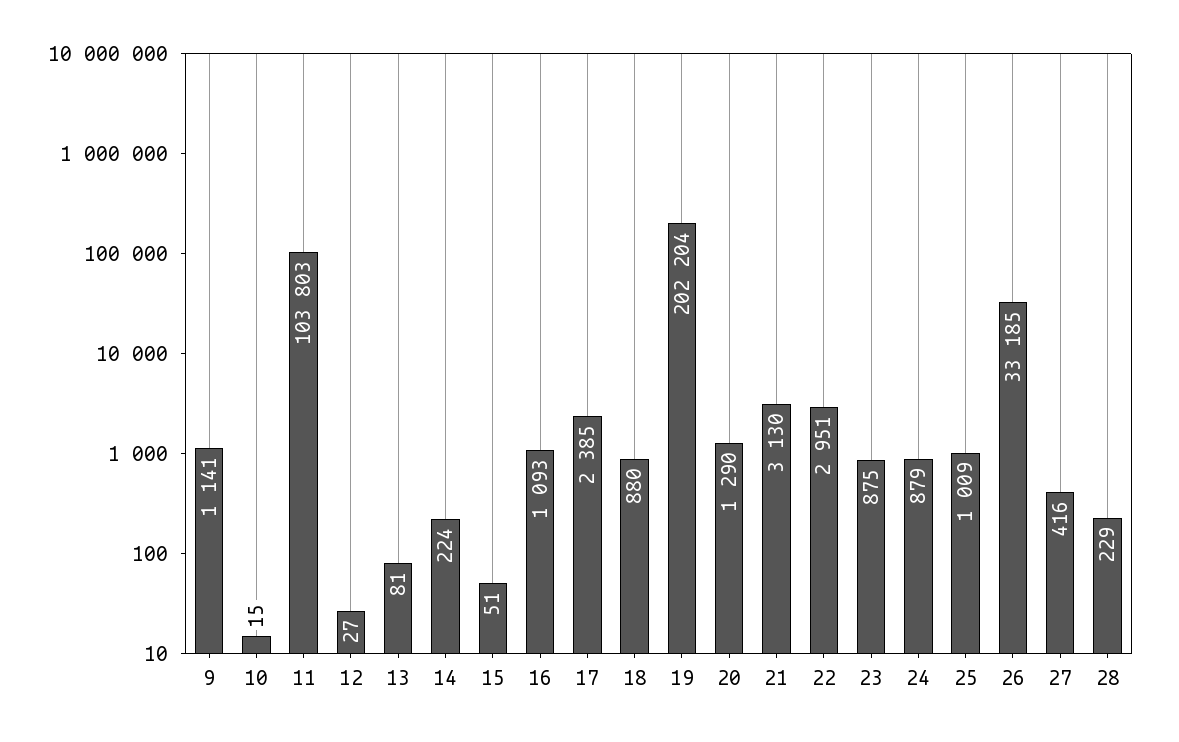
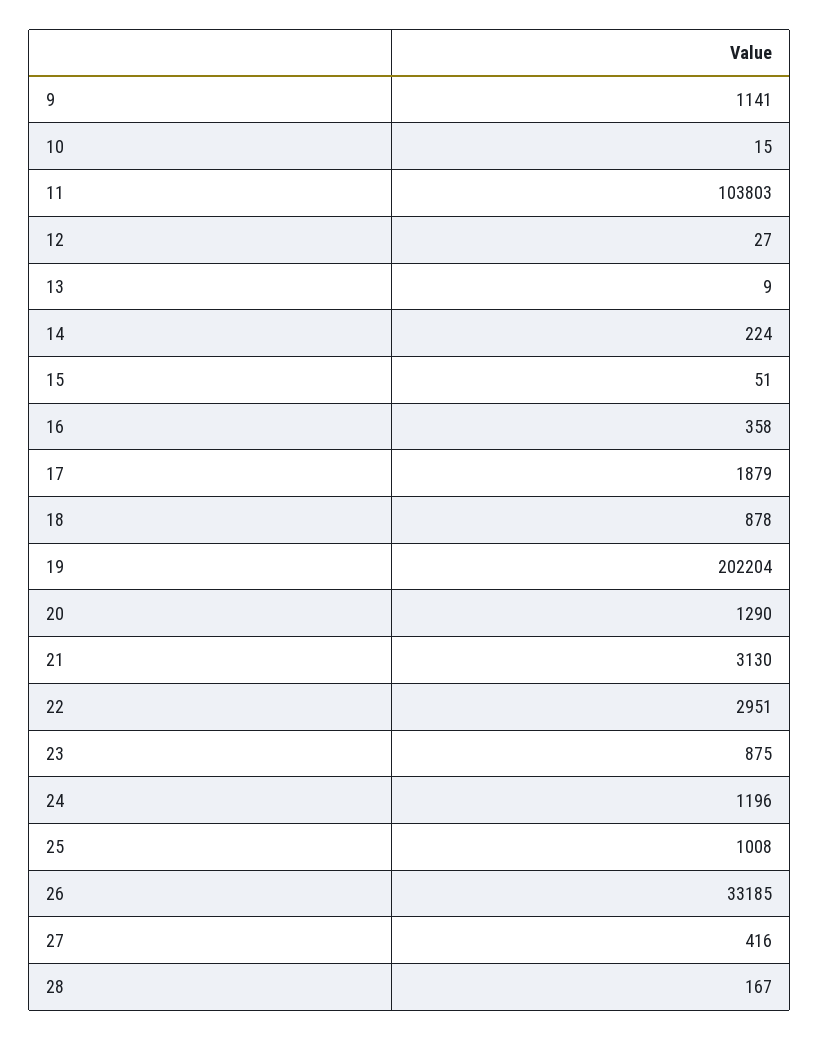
13: 81 -> 9
16: 1093 -> 358
17: 2385 -> 1879
18: 880 -> 878
24: 879 -> 1196
25: 1009 -> 1008
28: 229 -> 167

